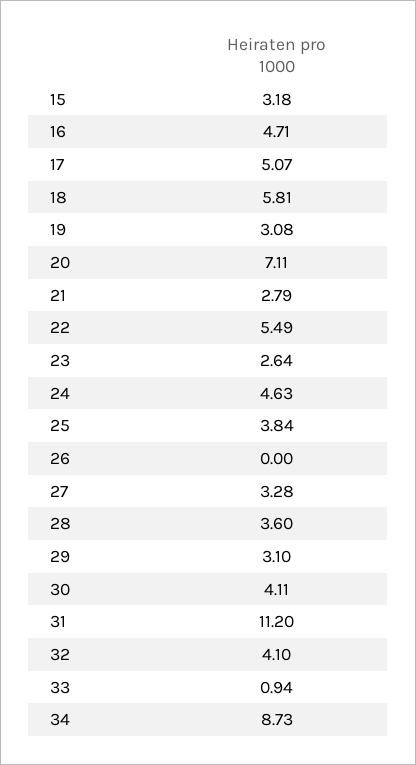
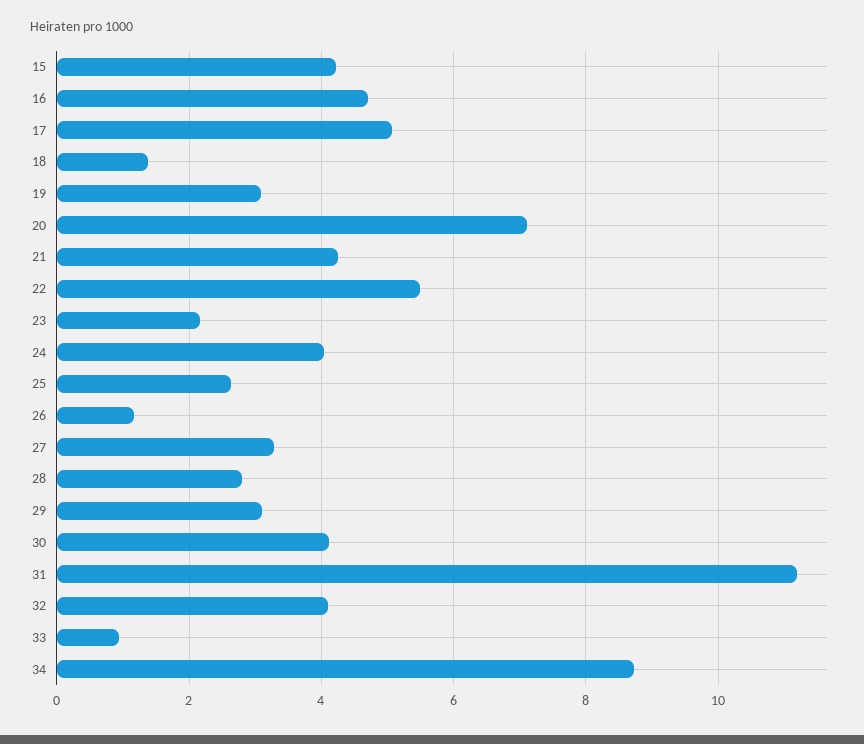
15: 3.18 -> 4.2
18: 5.81 -> 1.4
21: 2.79 -> 4.2
23: 2.64 -> 2.2
24: 4.63 -> 4
25: 3.84 -> 2.6
26: 0 -> 1.2
28: 3.6 -> 2.8

